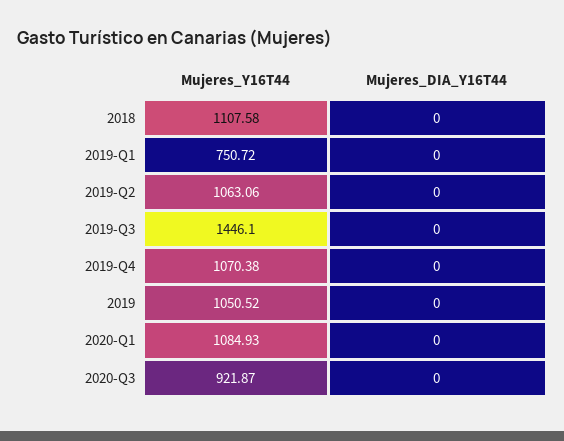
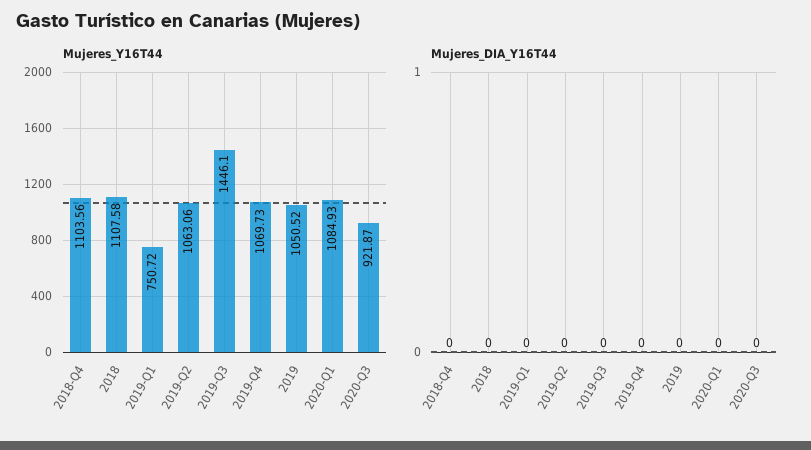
Mujeres_Y16T44, 2019-Q4: 1070.38 -> 1069.73
Mujeres_Y16T44, 2018-Q4: none -> 1103.56
Mujeres_DIA_Y16T44, 2018-Q4: none -> 0

